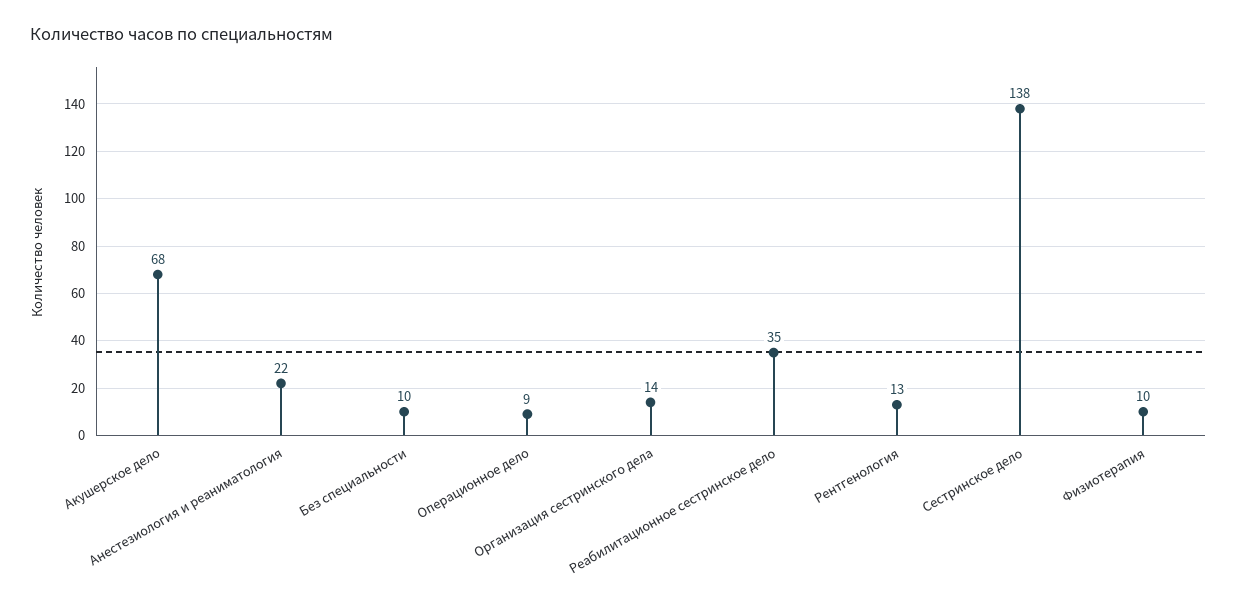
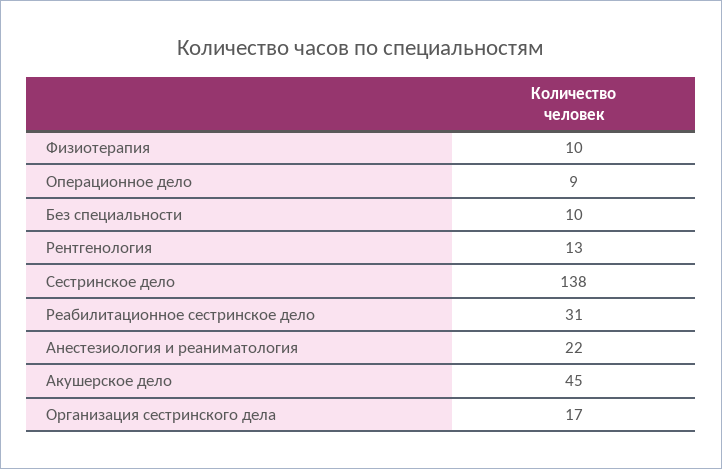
Акушерское дело: 68 -> 45
Организация сестринского дела: 14 -> 17
Реабилитационное сестринское дело: 35 -> 31

